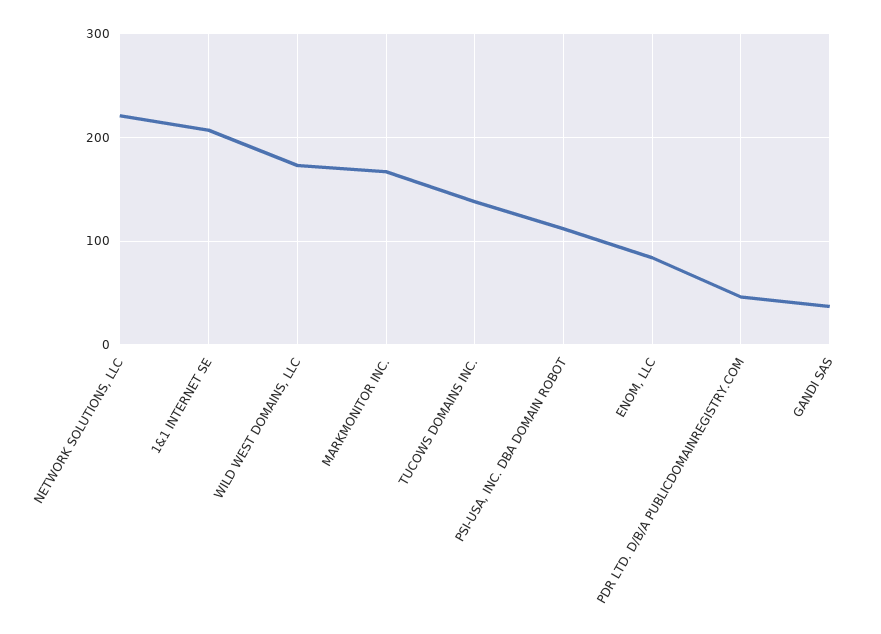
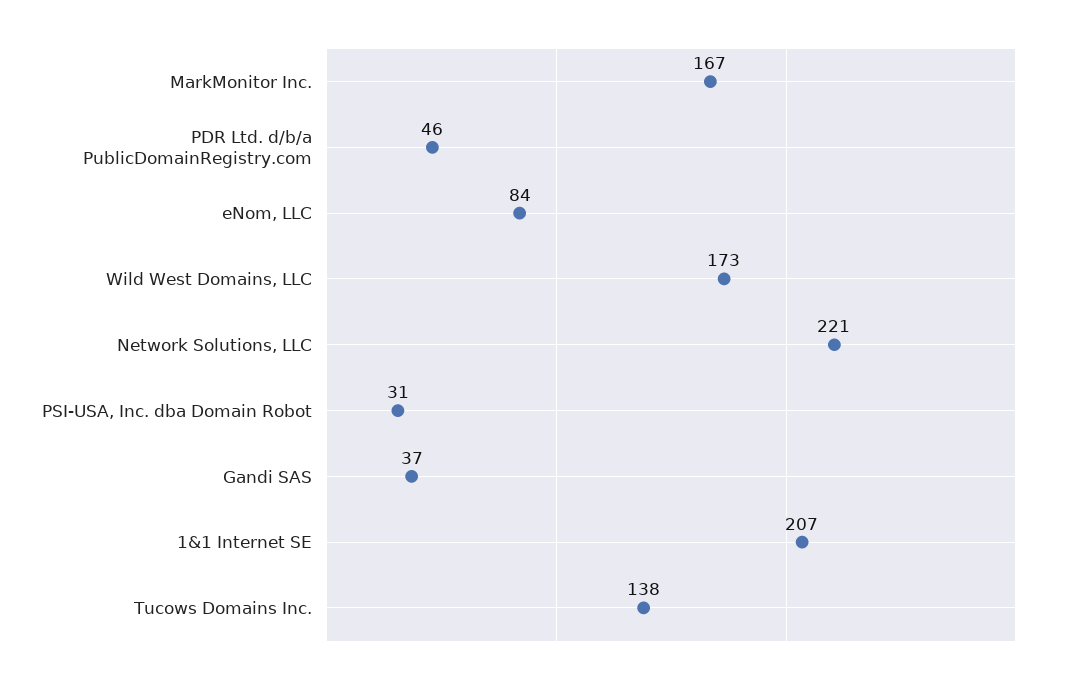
PSI-USA, INC. DBA DOMAIN ROBOT: 110 -> 31

